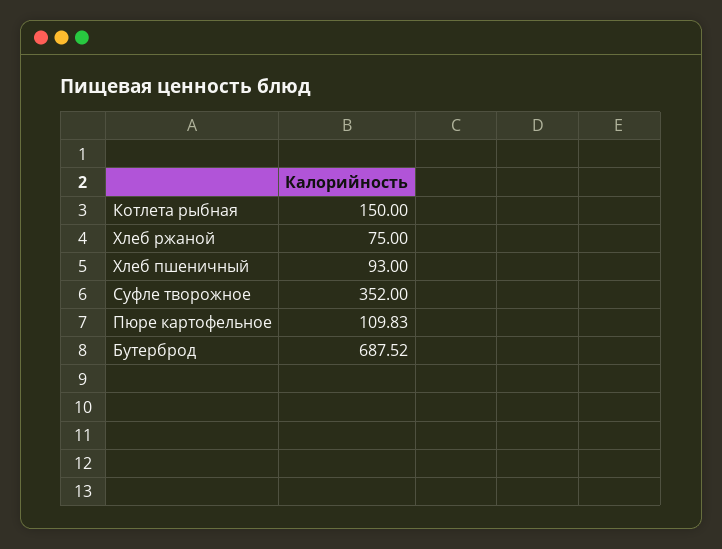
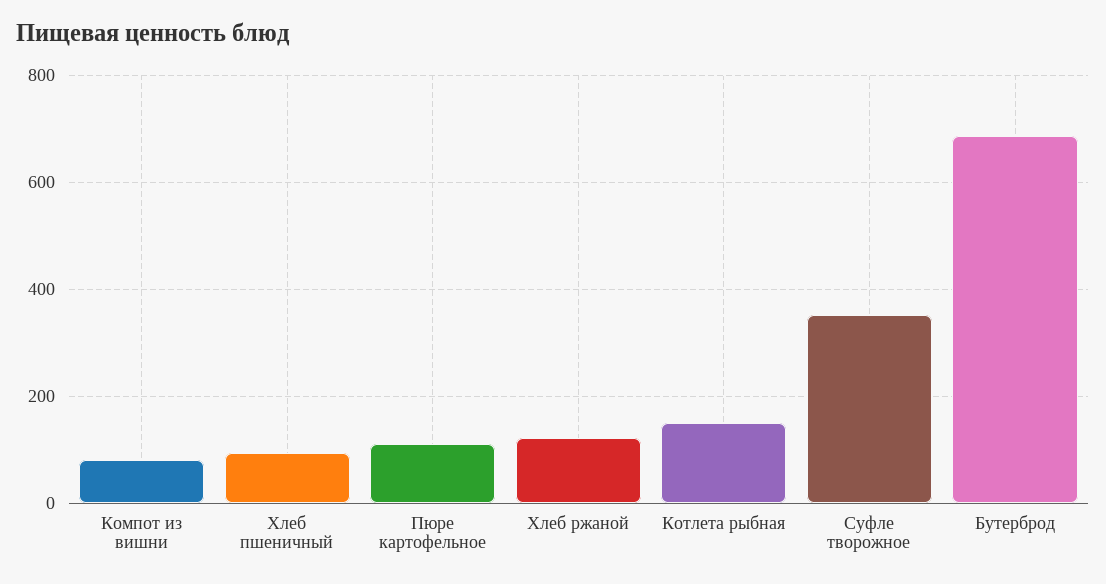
Хлеб ржаной: 75 -> 120
Компот из вишни: none -> 80

